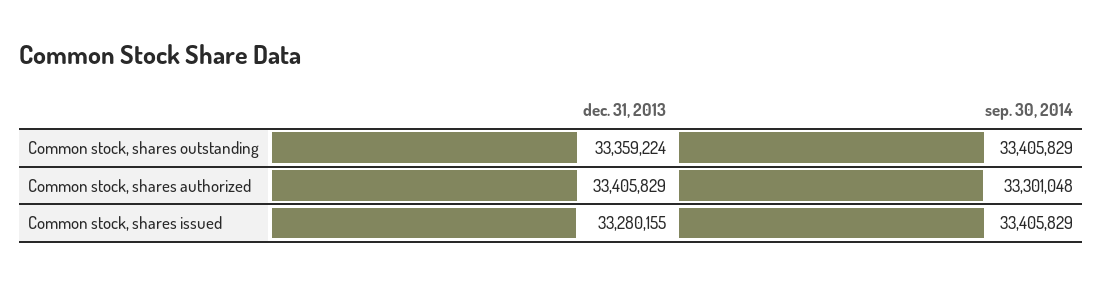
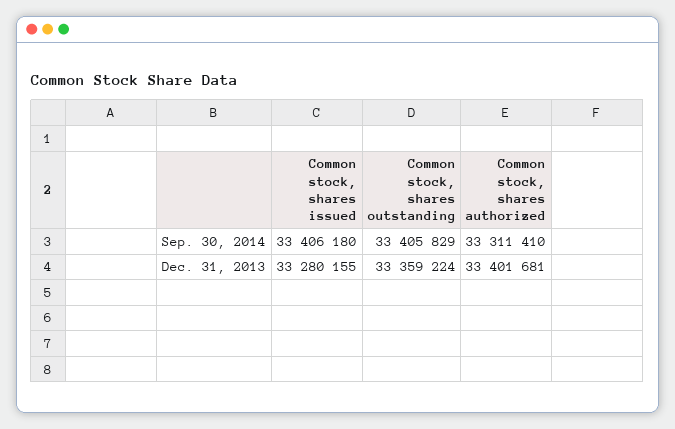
dec. 31, 2013, Common stock, shares authorized: 33405829 -> 33401681
sep. 30, 2014, Common stock, shares authorized: 33301048 -> 33311410
sep. 30, 2014, Common stock, shares issued: 33405829 -> 33406180

